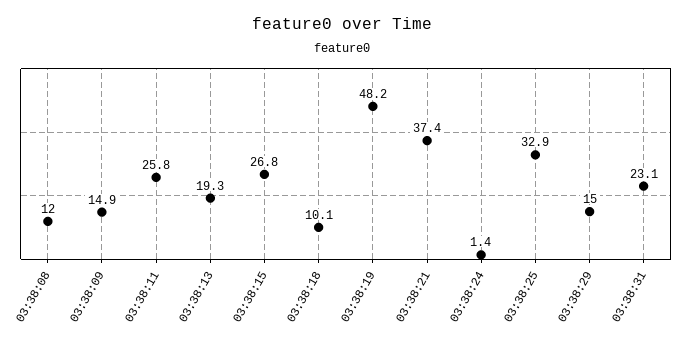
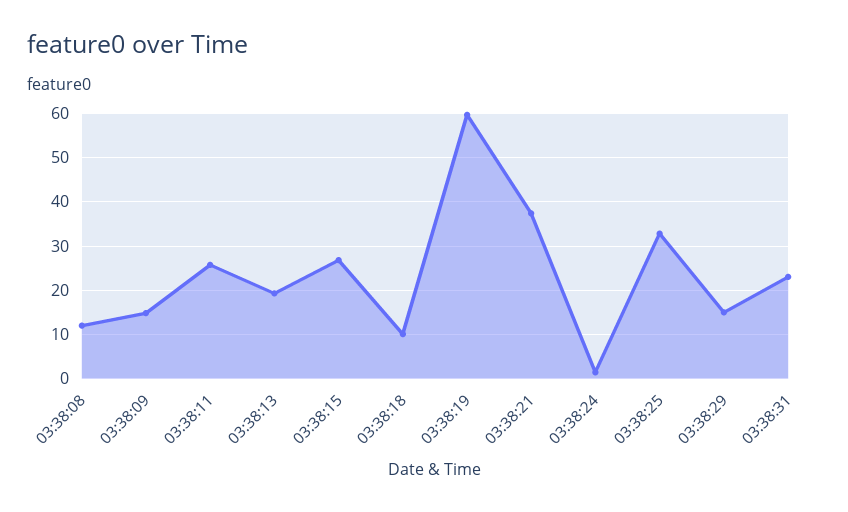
03:38:19: 48.2 -> 60

